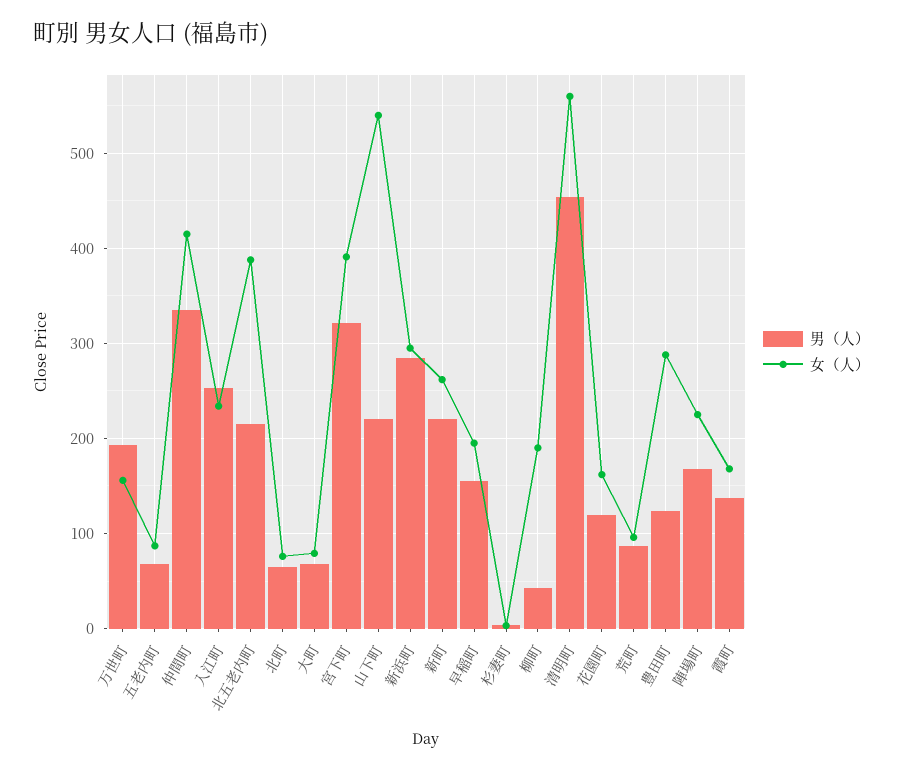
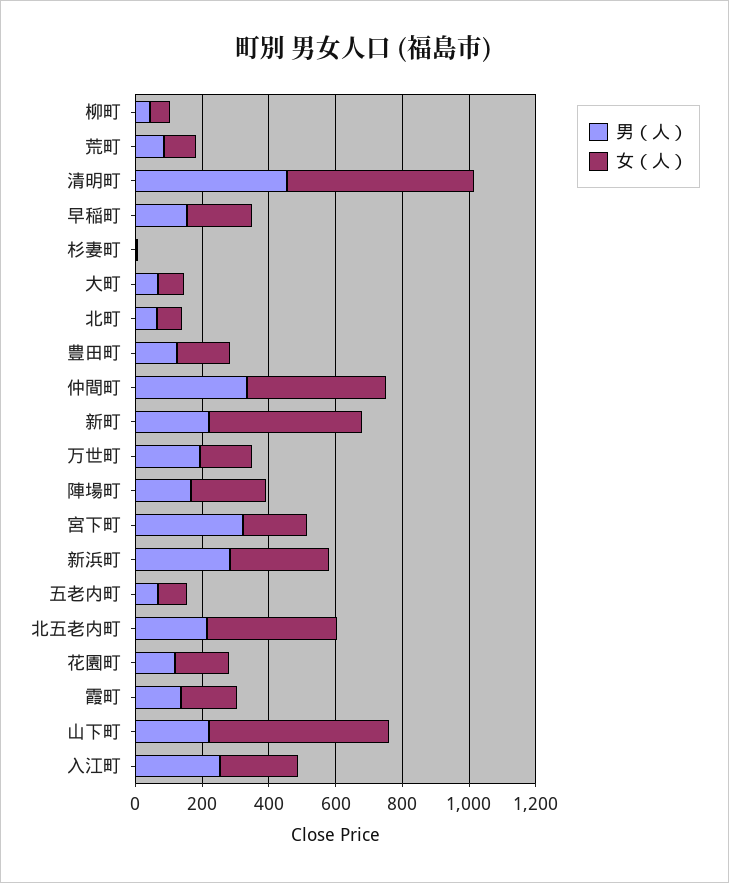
女（人）, 宮下町: 390 -> 200
女（人）, 新町: 260 -> 450
女（人）, 柳町: 190 -> 50
女（人）, 豊田町: 290 -> 150

